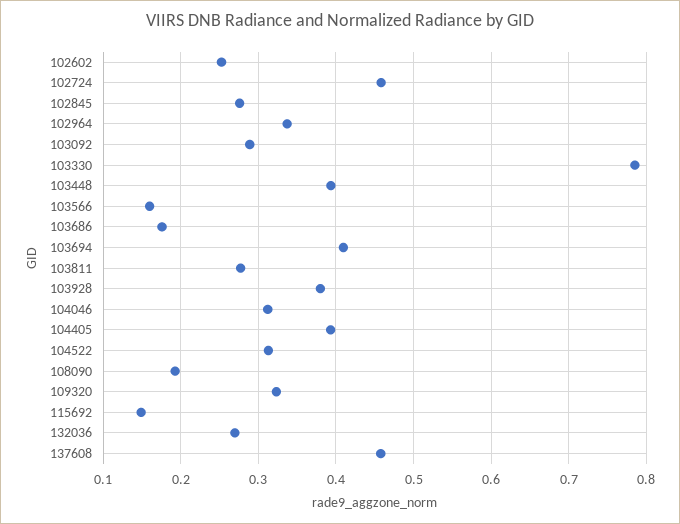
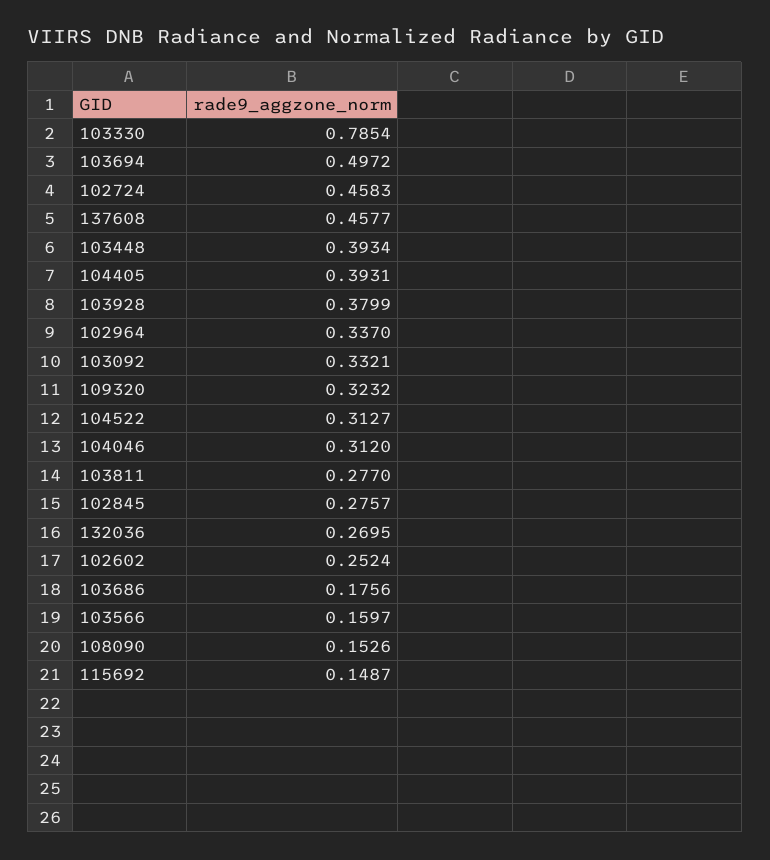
103092: 0.29 -> 0.3321
103694: 0.41 -> 0.4972
108090: 0.19 -> 0.1526

